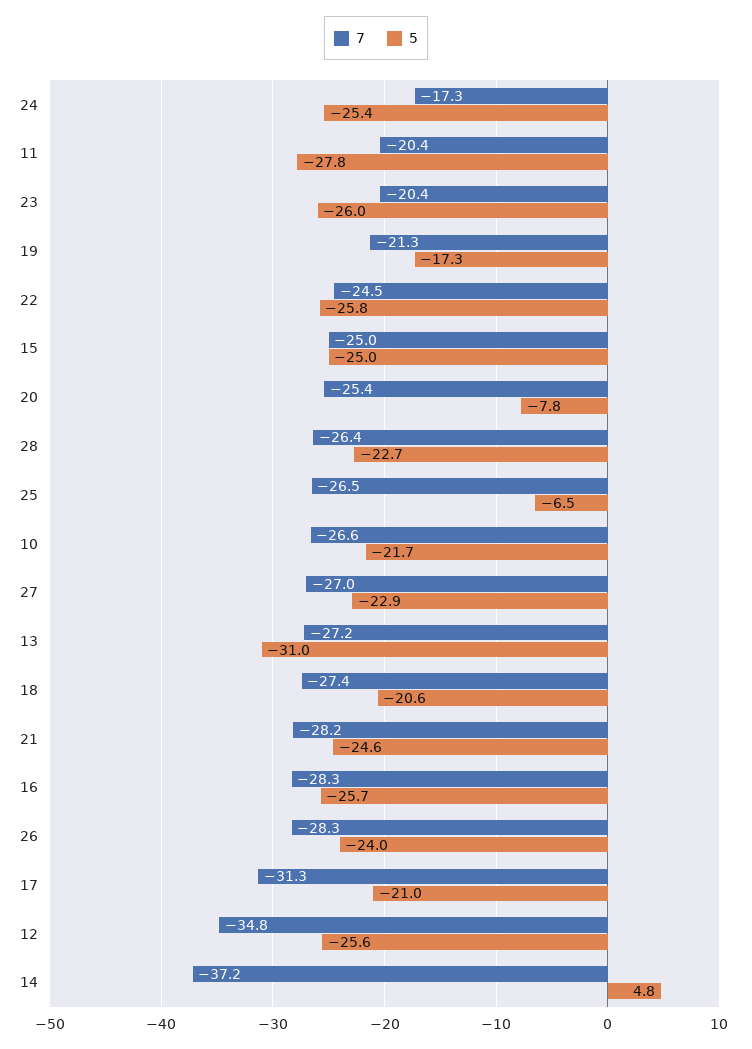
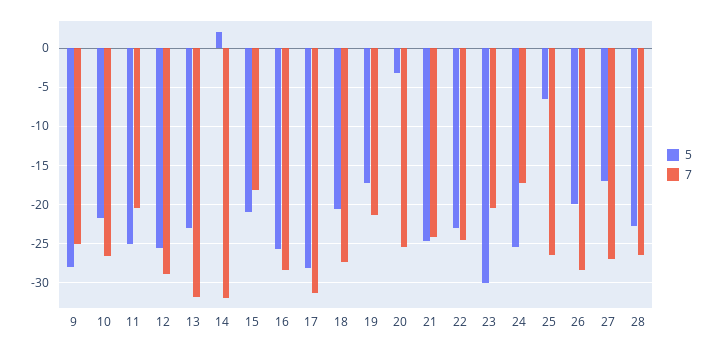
5, 11: -27.8 -> -25
5, 23: -26 -> -30
5, 22: -25.8 -> -23
7, 15: -25 -> -18
5, 15: -25 -> -21
5, 20: -7.8 -> -3
5, 27: -22.9 -> -17
7, 13: -27.2 -> -32
5, 13: -31 -> -23
7, 21: -28.2 -> -24
5, 26: -24 -> -20
5, 17: -21 -> -28
7, 12: -34.8 -> -29
7, 14: -37.2 -> -32
5, 14: 4.8 -> 2
5, 9: none -> -28
7, 9: none -> -25

